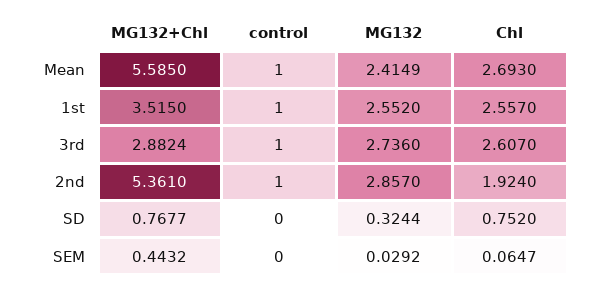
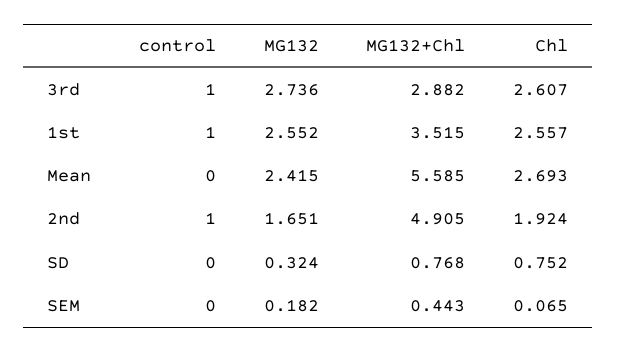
control, Mean: 1 -> 0
MG132+Chl, 2nd: 5.361 -> 4.905
MG132, 2nd: 2.857 -> 1.651
MG132, SEM: 0.0292 -> 0.182

